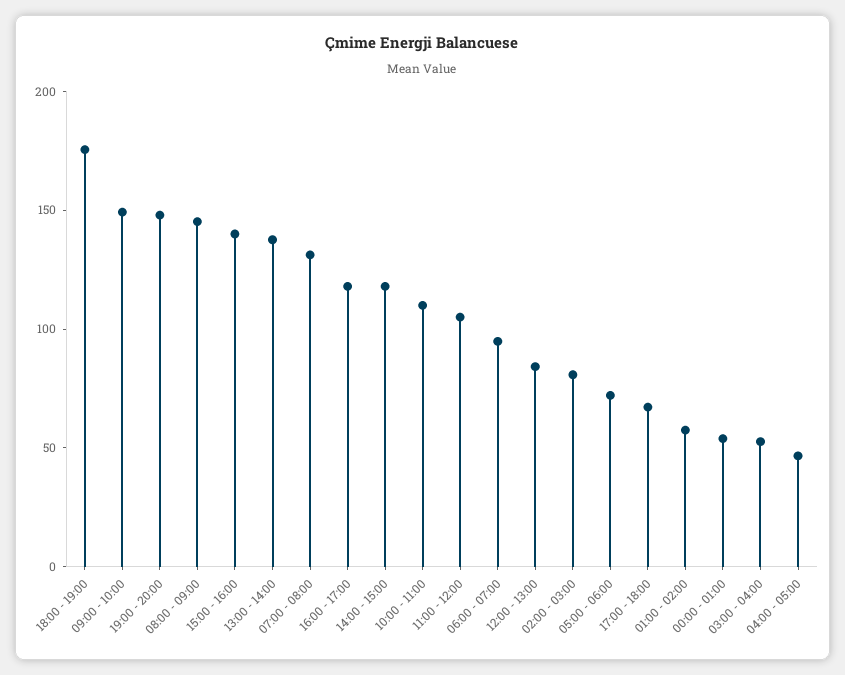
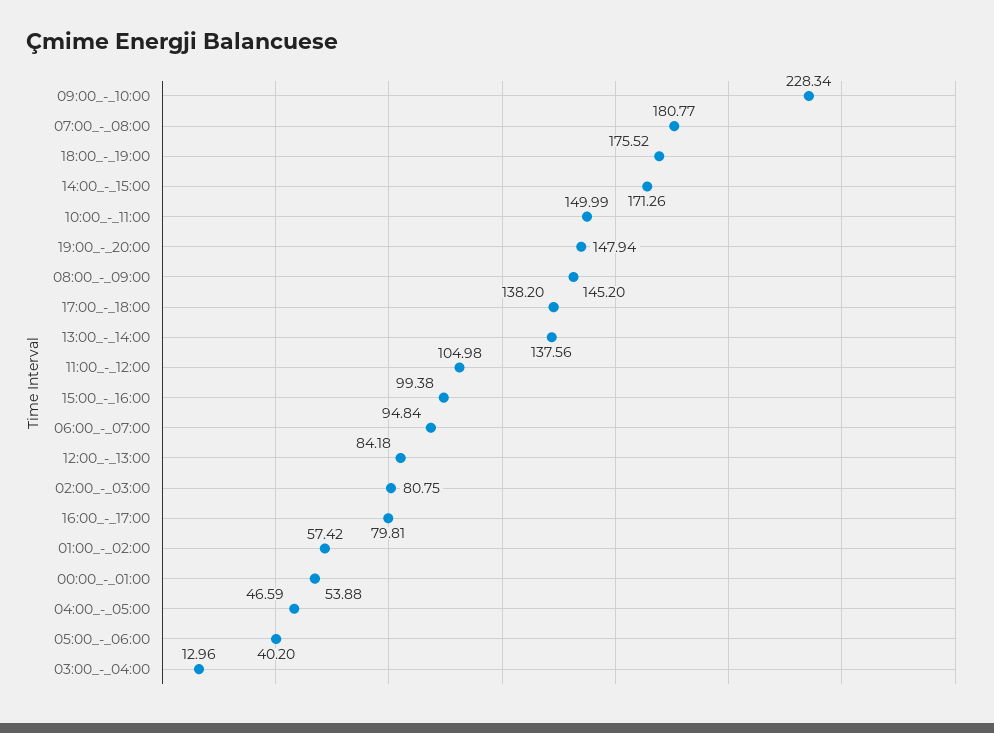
09:00 - 10:00: 150 -> 228.34
15:00 - 16:00: 140 -> 99.38
07:00 - 08:00: 130 -> 180.77
16:00 - 17:00: 120 -> 79.81
14:00 - 15:00: 120 -> 171.26
10:00 - 11:00: 110 -> 149.99
05:00 - 06:00: 70 -> 40.2
17:00 - 18:00: 70 -> 138.2
03:00 - 04:00: 50 -> 12.96

